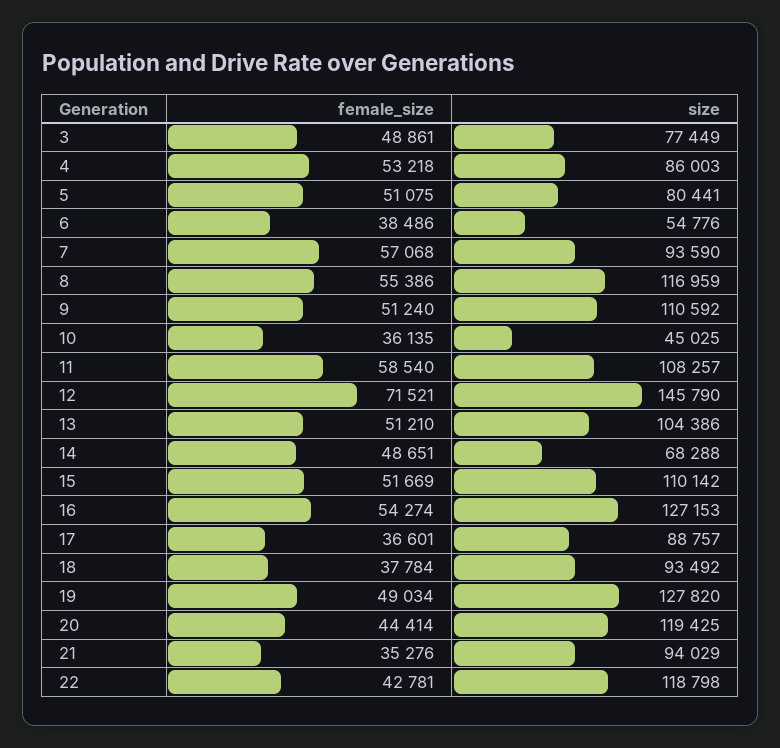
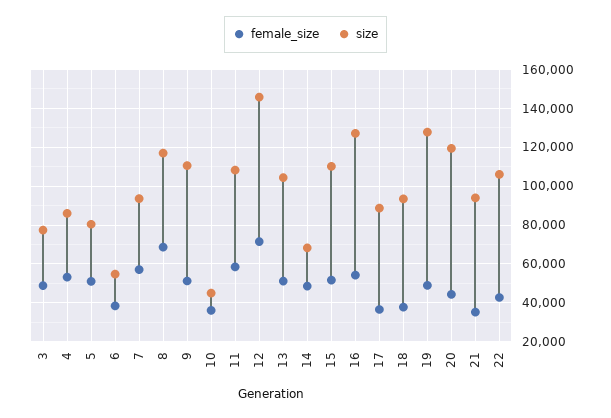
female_size, 8: 55386 -> 70000
size, 22: 118798 -> 105000

